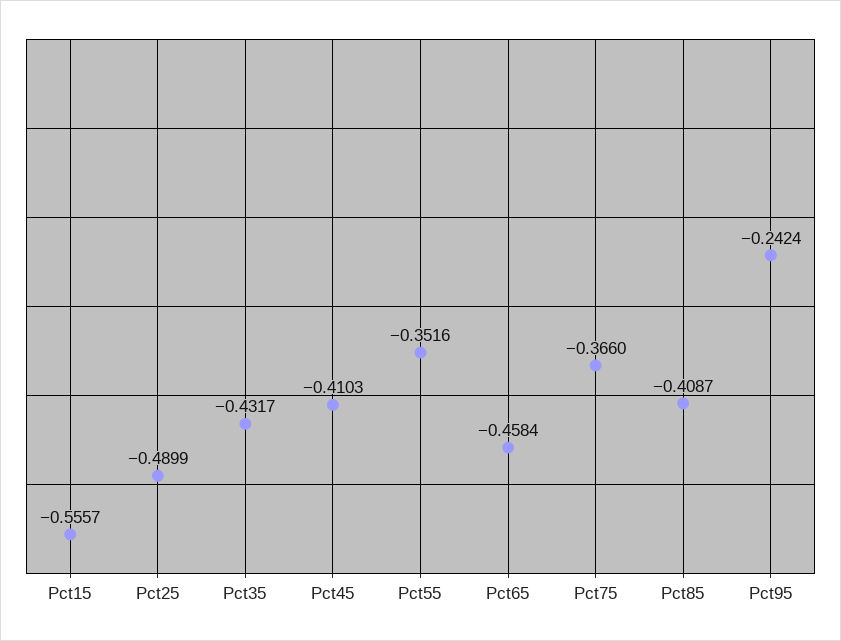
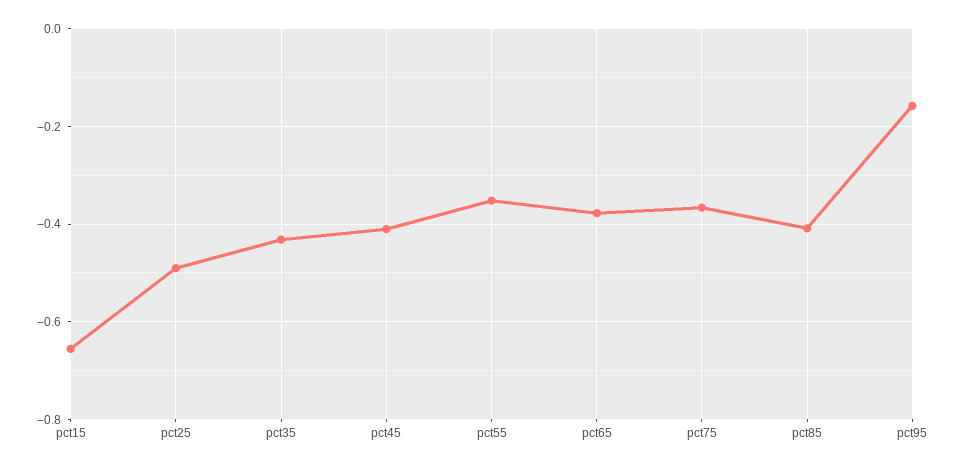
Pct15: -0.5557 -> -0.66
Pct65: -0.4584 -> -0.38
Pct95: -0.2424 -> -0.16

